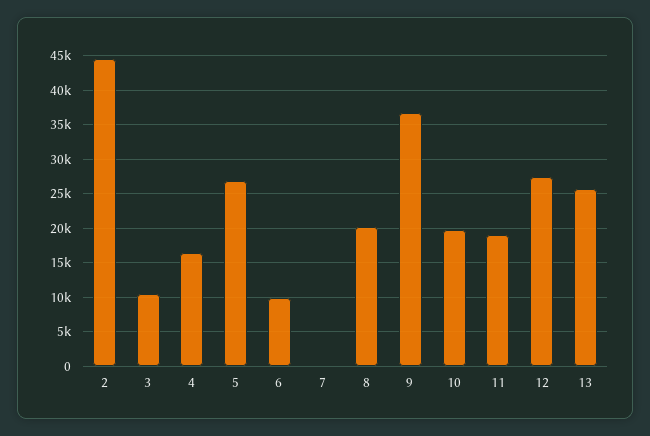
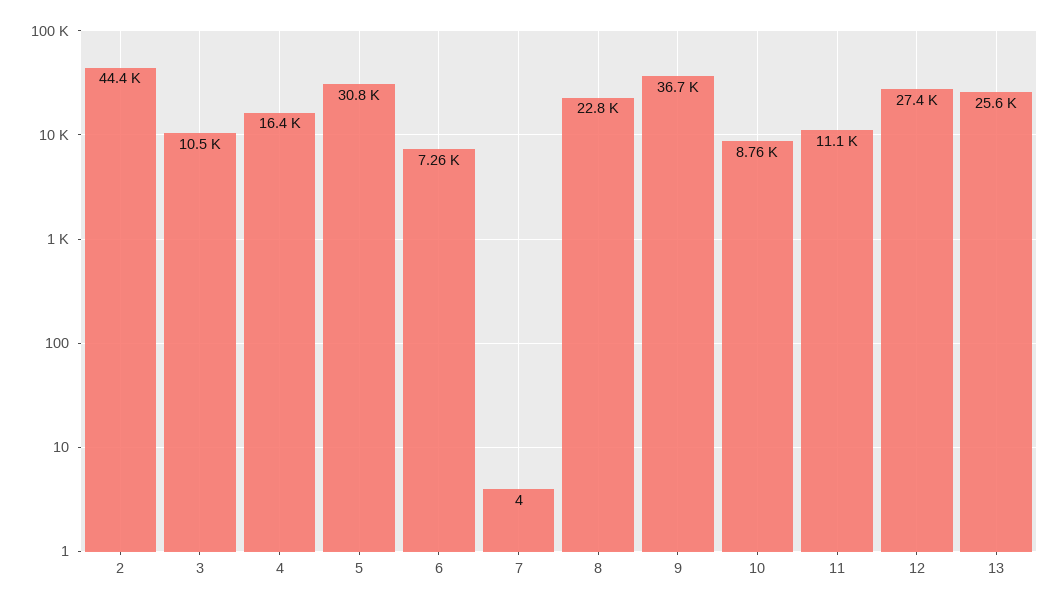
5: 27000 -> 30800
6: 10000 -> 7260
8: 20000 -> 22800
10: 20000 -> 8760
11: 19000 -> 11100

